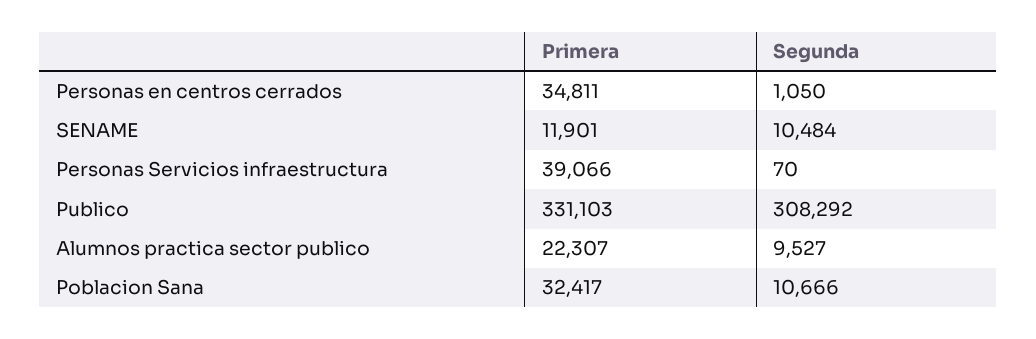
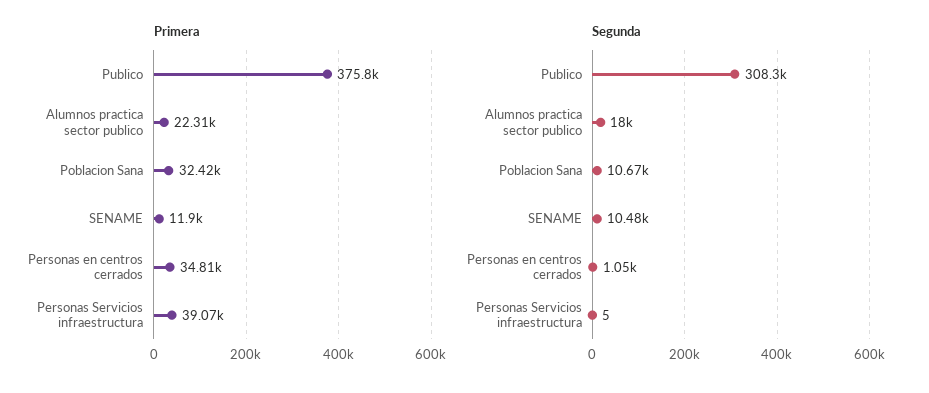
Segunda, Personas Servicios infraestructura: 70 -> 5
Primera, Publico: 331103 -> 375800
Segunda, Alumnos practica sector publico: 9527 -> 18000

